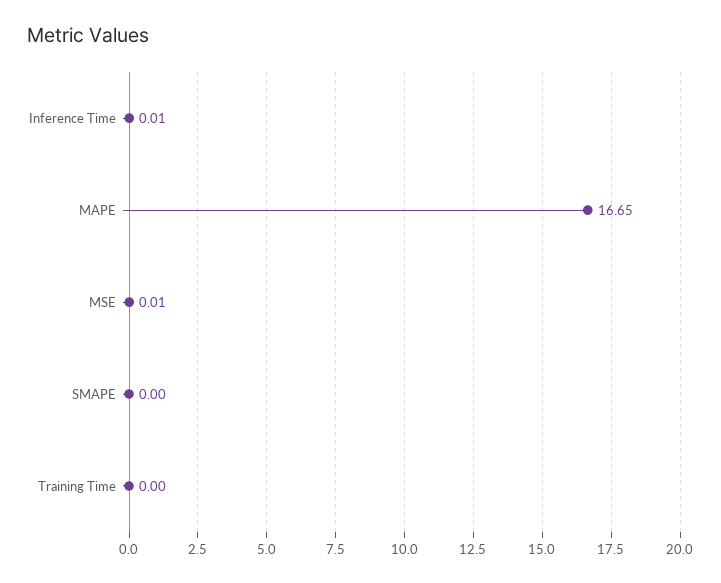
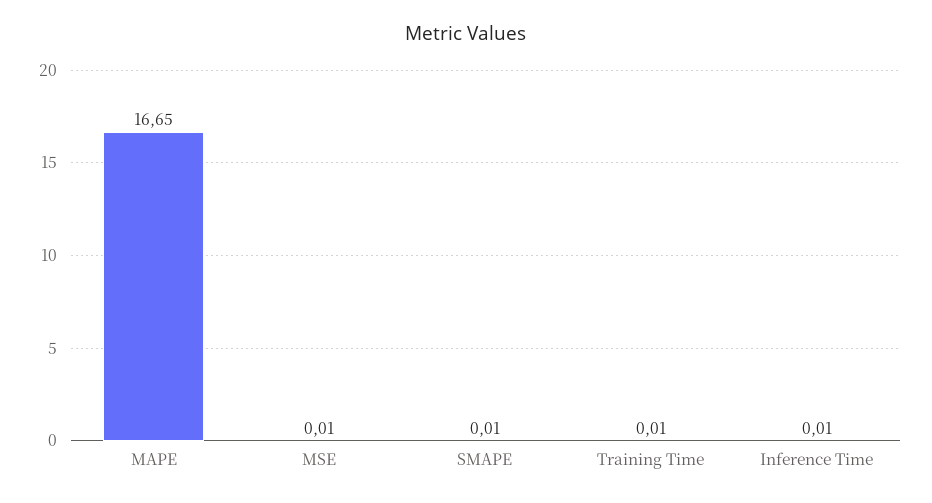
SMAPE: 0 -> 0.01
Training Time: 0 -> 0.01

